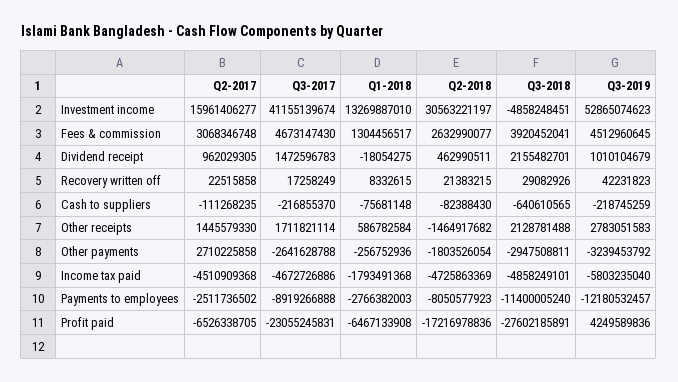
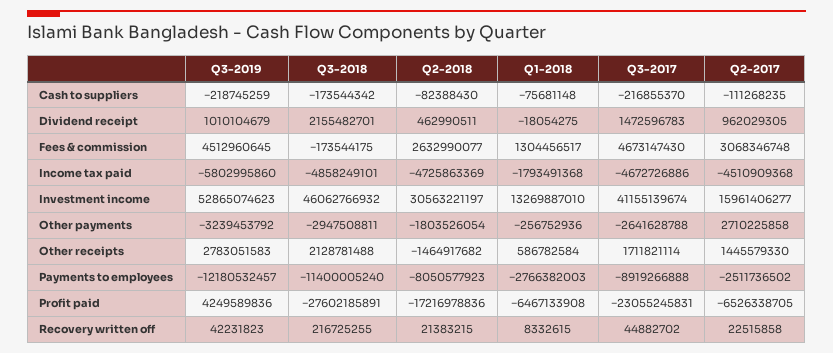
Q3-2018, Investment income: -4858248451 -> 46062766932
Q3-2018, Fees & commission: 3920452041 -> -173544175
Q3-2017, Recovery written off: 17258249 -> 44882702
Q3-2018, Recovery written off: 29082926 -> 216725255
Q3-2018, Cash to suppliers: -640610565 -> -173544342
Q3-2019, Income tax paid: -5803235040 -> -5802995860

